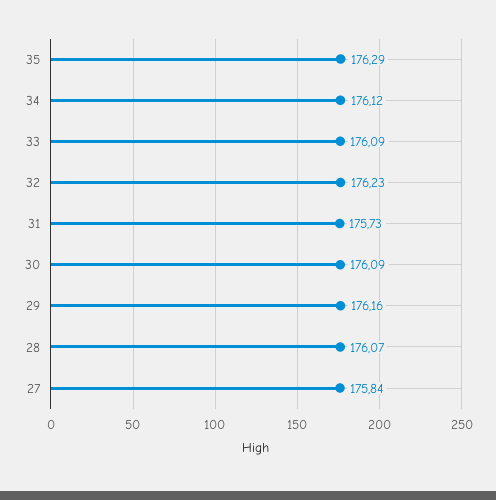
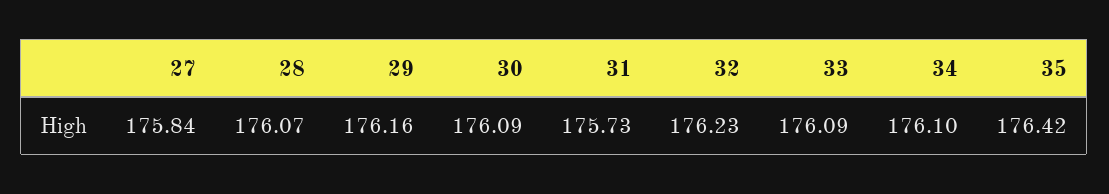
35: 176.29 -> 176.42
34: 176.12 -> 176.1

